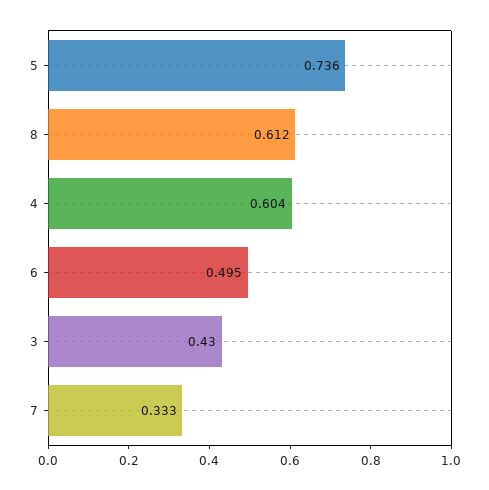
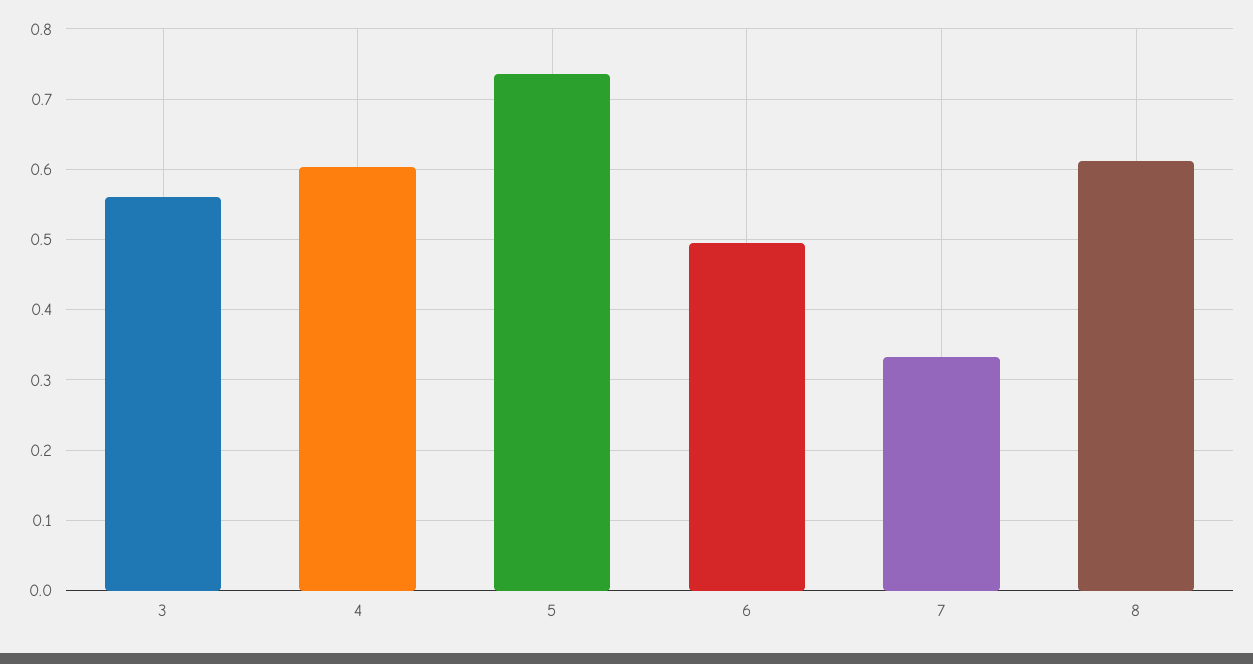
3: 0.43 -> 0.56

